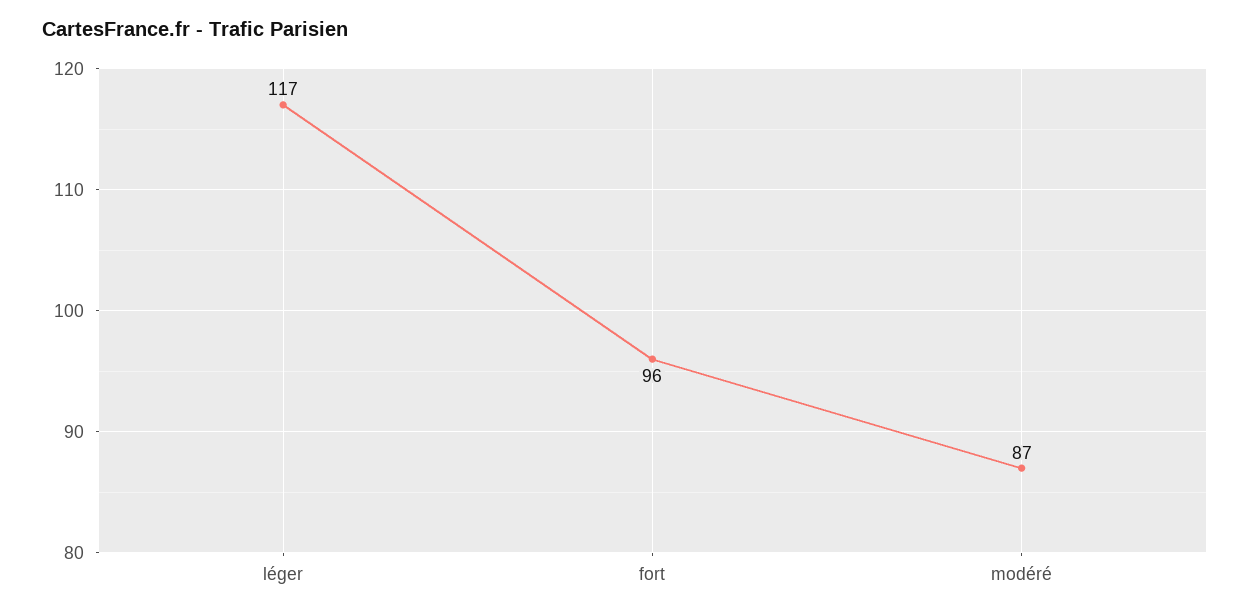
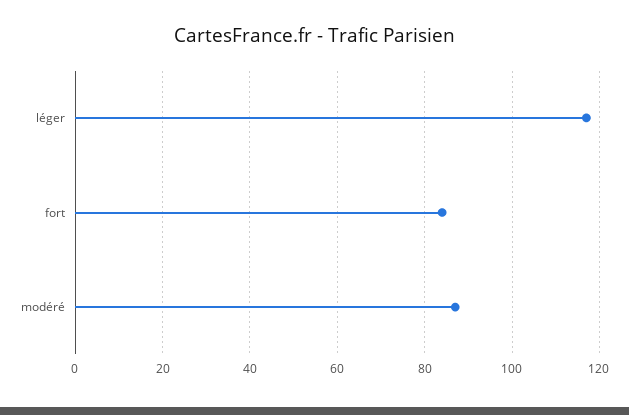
fort: 96 -> 85

